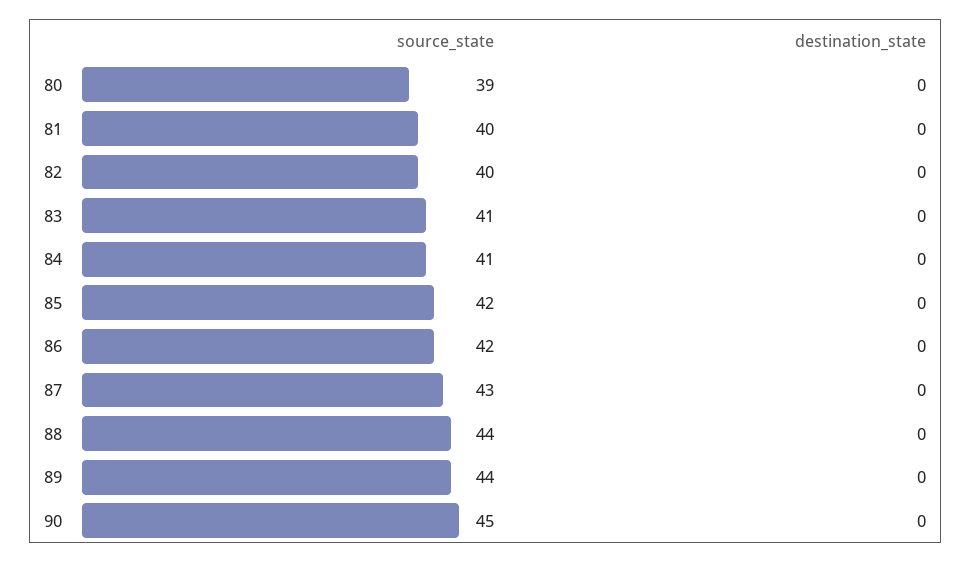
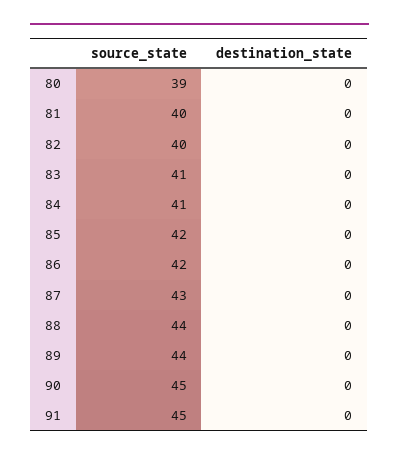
source_state, 91: none -> 45
destination_state, 91: none -> 0

